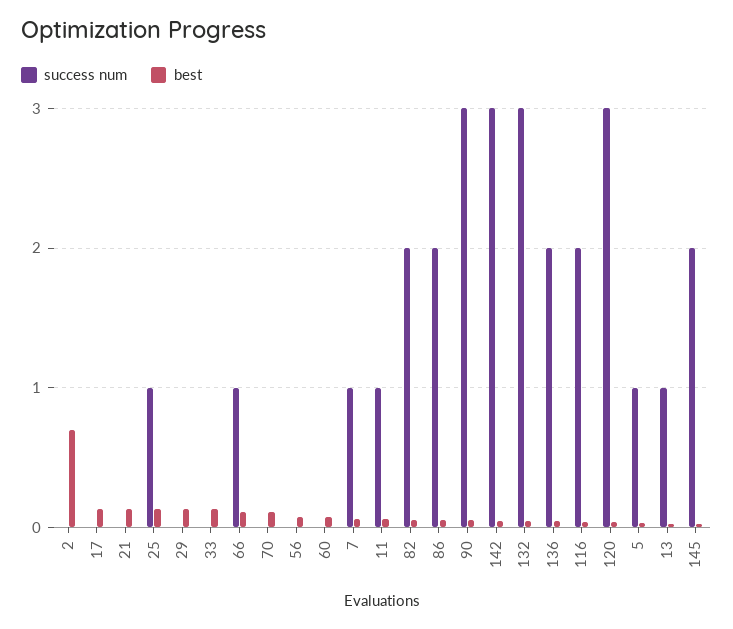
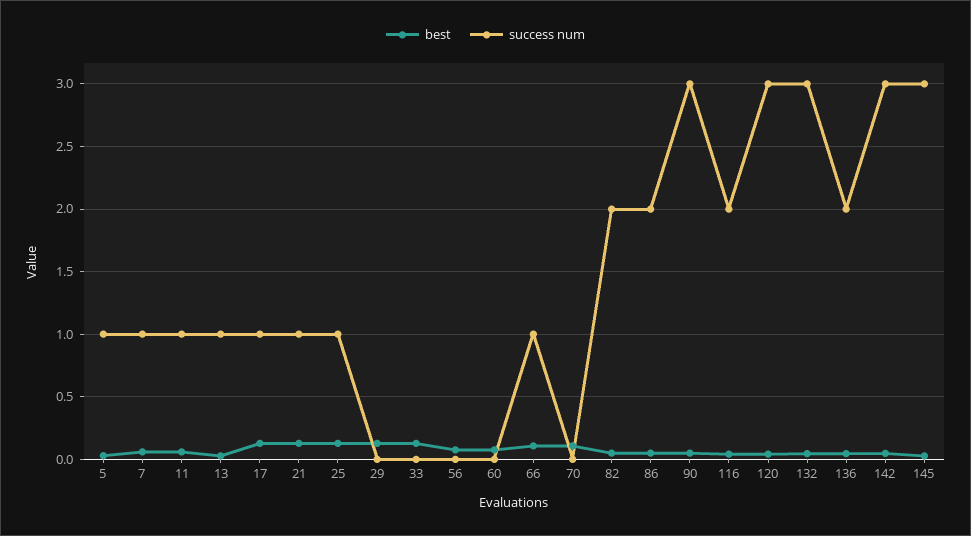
success num, 2: 0 -> none
best, 2: 0.7 -> none
success num, 17: 0 -> 1
success num, 21: 0 -> 1
success num, 145: 2 -> 3

